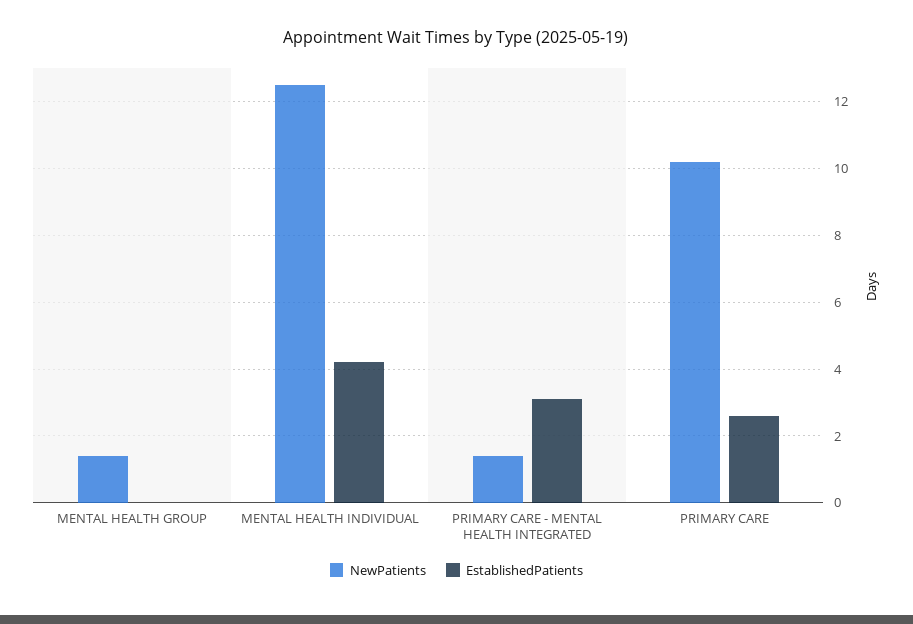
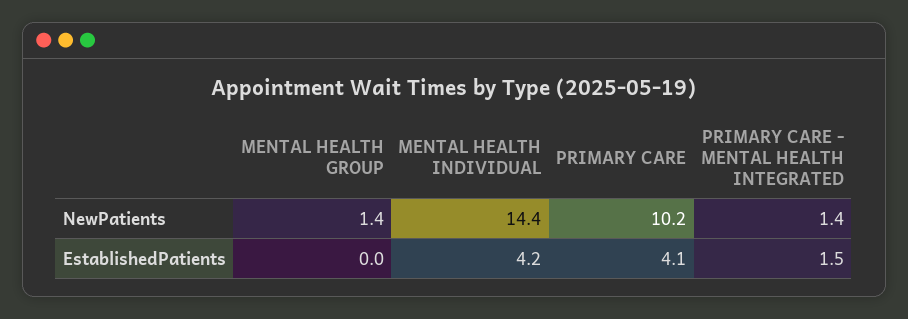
NewPatients, MENTAL HEALTH INDIVIDUAL: 12.5 -> 14.4
EstablishedPatients, PRIMARY CARE - MENTAL HEALTH INTEGRATED: 3 -> 1.5
EstablishedPatients, PRIMARY CARE: 2.5 -> 4.1

